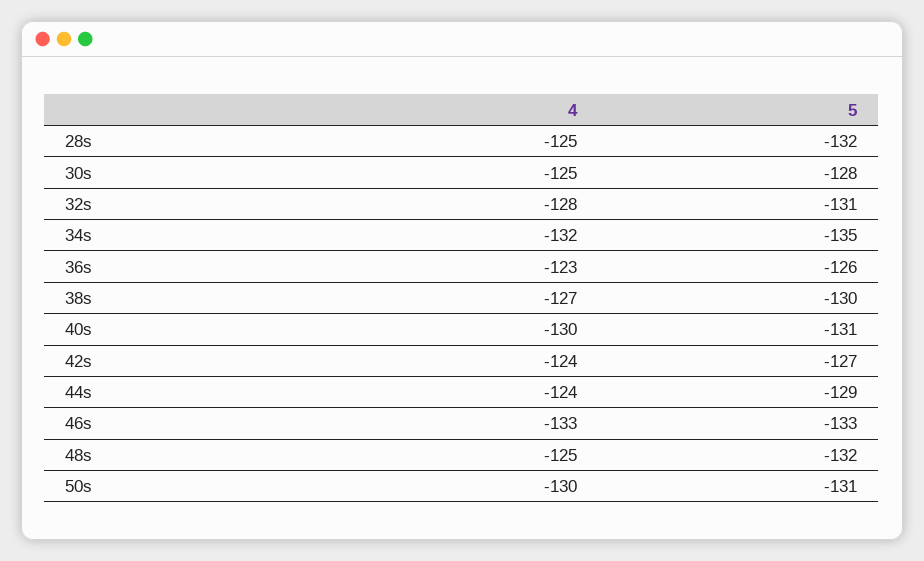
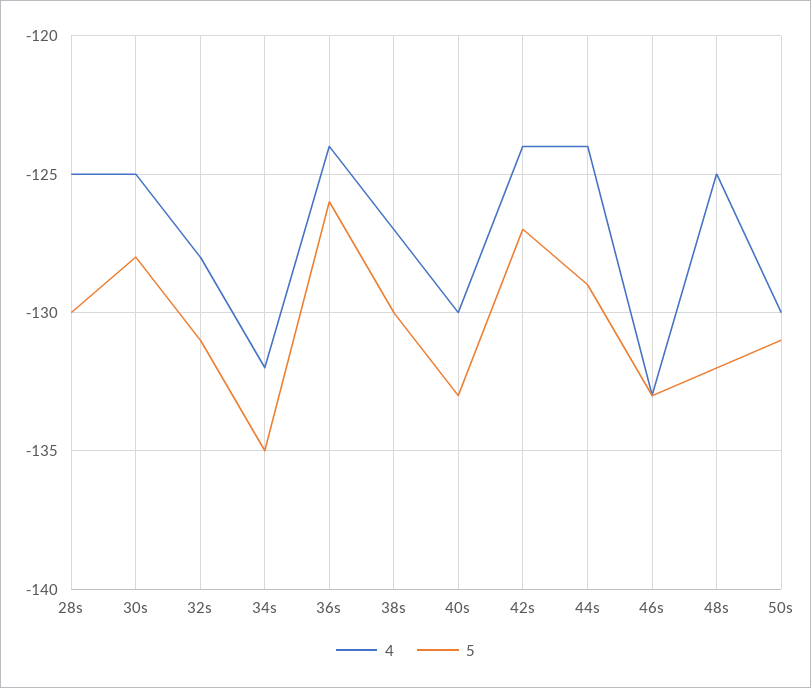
5, 28s: -132 -> -130
4, 36s: -123 -> -124
5, 40s: -131 -> -133

